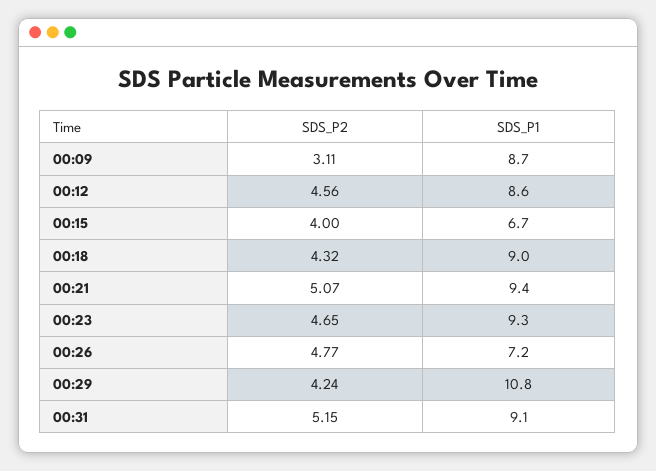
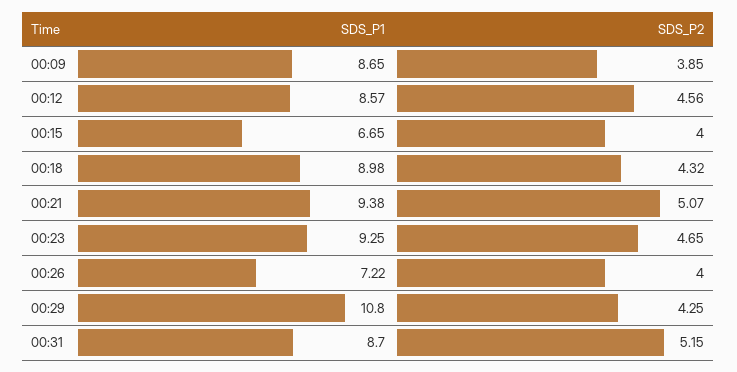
SDS_P2, 00:09: 3.11 -> 3.85
SDS_P2, 00:26: 4.77 -> 4
SDS_P2, 00:29: 4.24 -> 4.25
SDS_P1, 00:31: 9.1 -> 8.7

